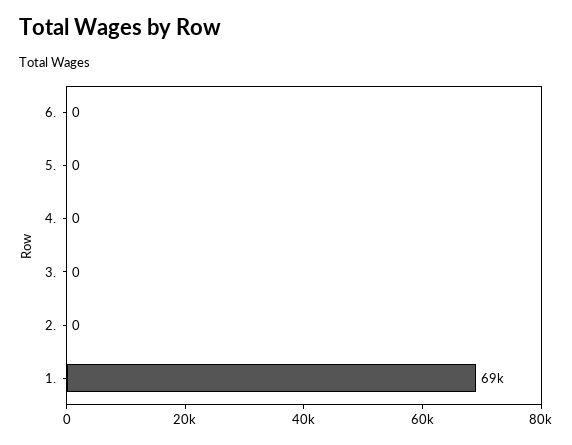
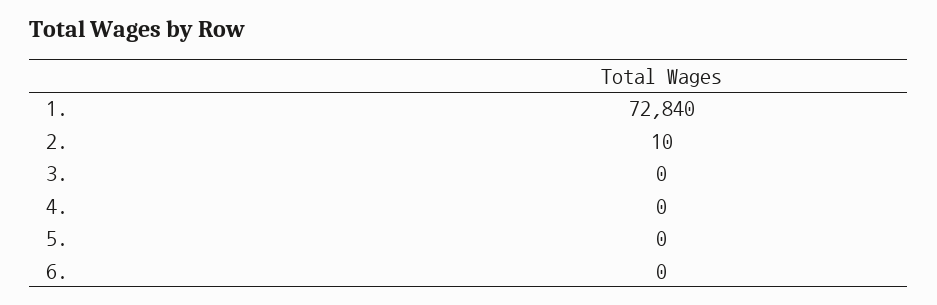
2.: 0 -> 10
1.: 69000 -> 72840

